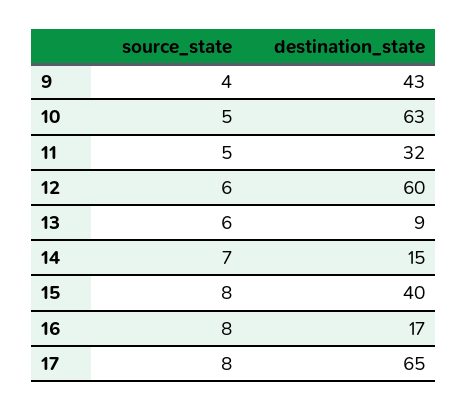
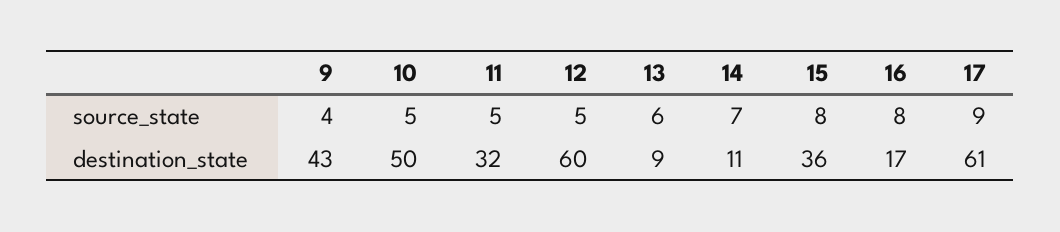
destination_state, 10: 63 -> 50
source_state, 12: 6 -> 5
destination_state, 14: 15 -> 11
destination_state, 15: 40 -> 36
source_state, 17: 8 -> 9
destination_state, 17: 65 -> 61

